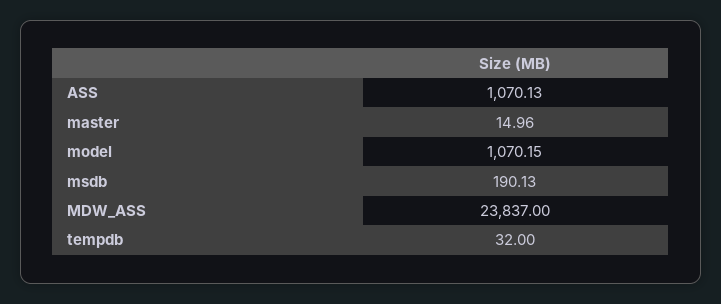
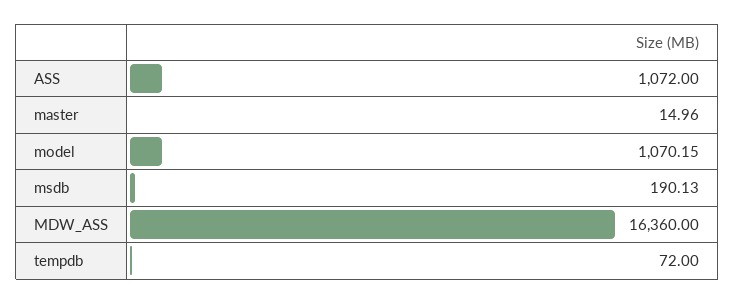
ASS: 1070.13 -> 1072
MDW_ASS: 23837 -> 16360
tempdb: 32 -> 72

